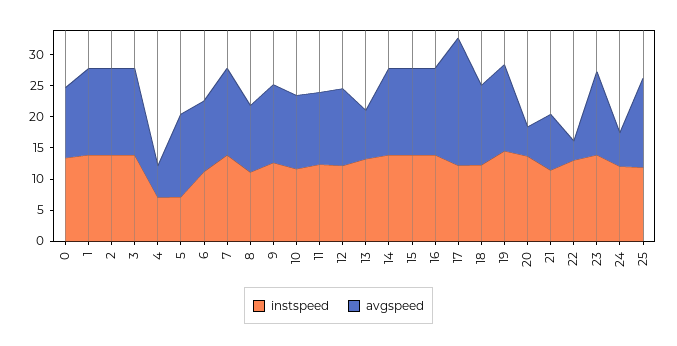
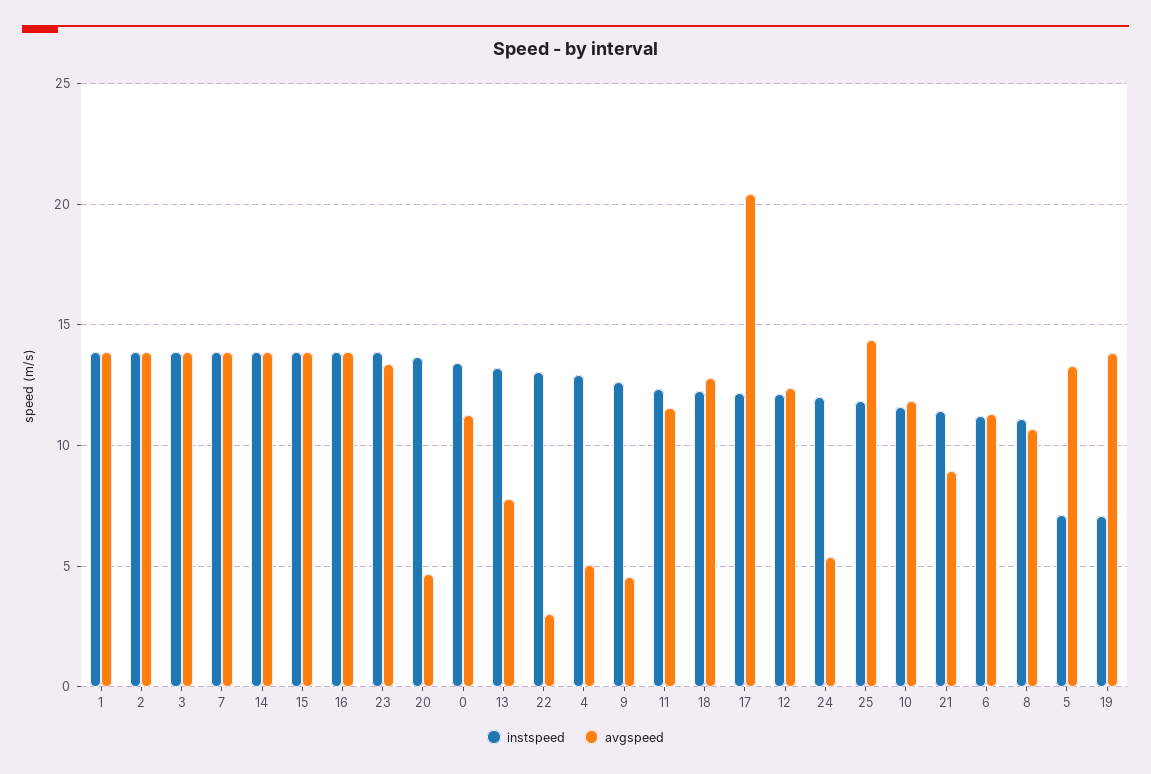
instspeed, 4: 7.5 -> 13
avgspeed, 9: 12.5 -> 4.5
instspeed, 19: 15 -> 7

